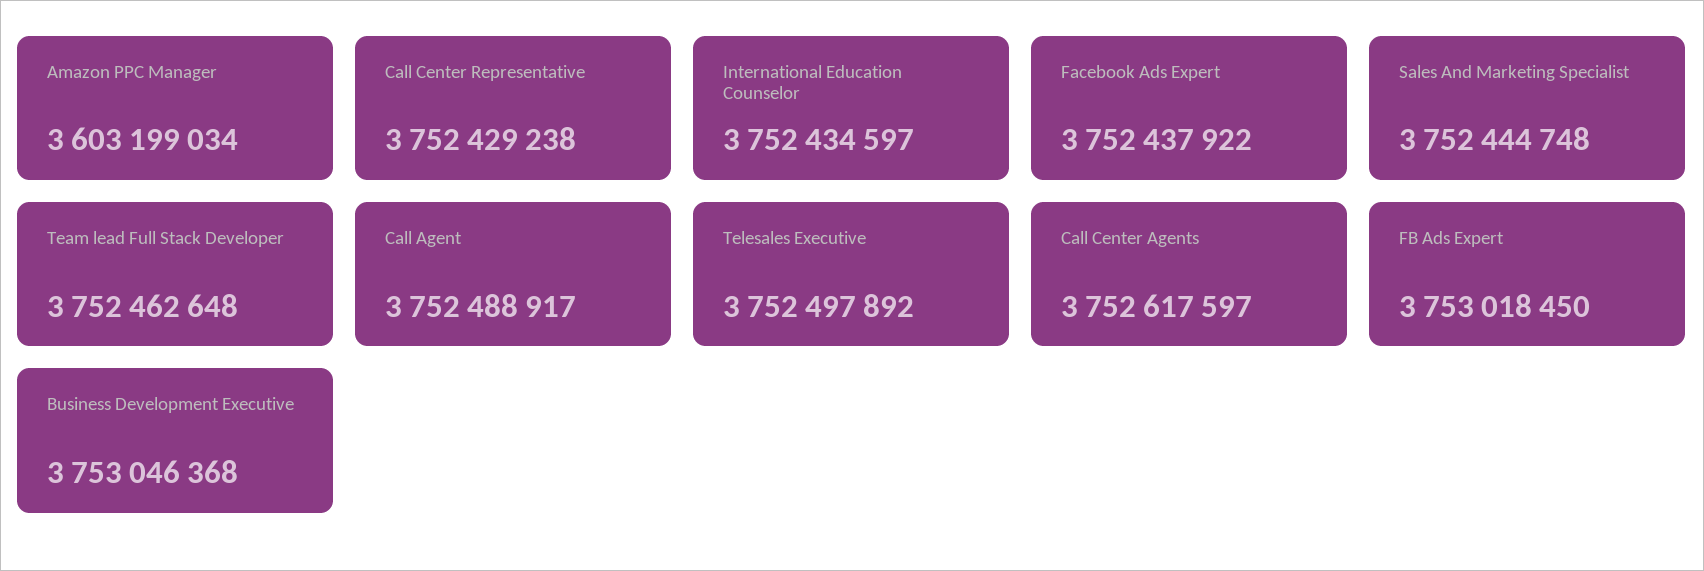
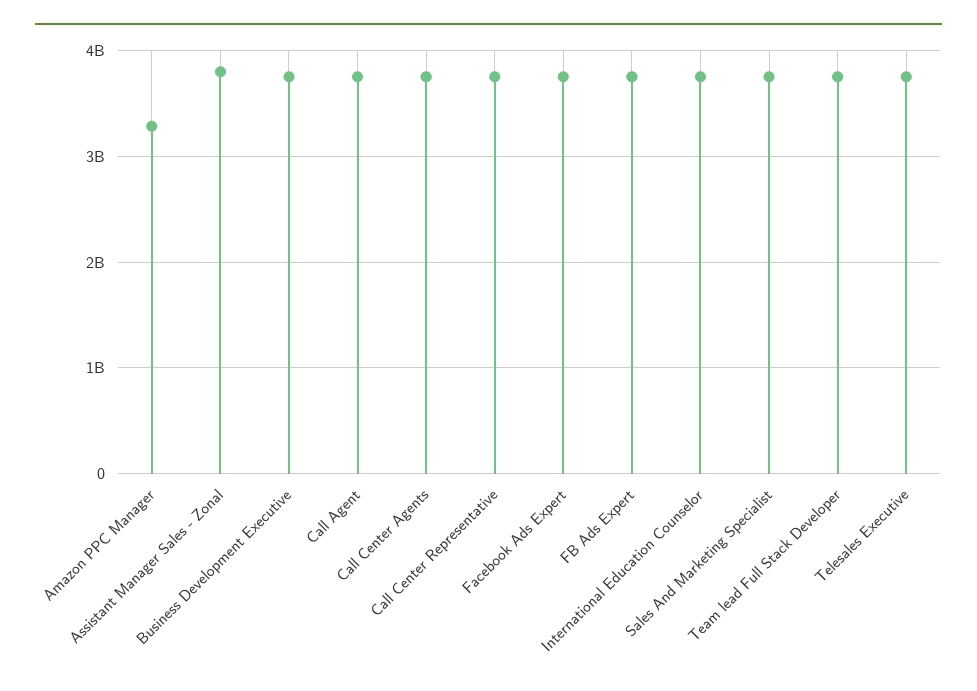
Amazon PPC Manager: 3603199034 -> 3300000000
Assistant Manager Sales - Zonal: none -> 3800000000

